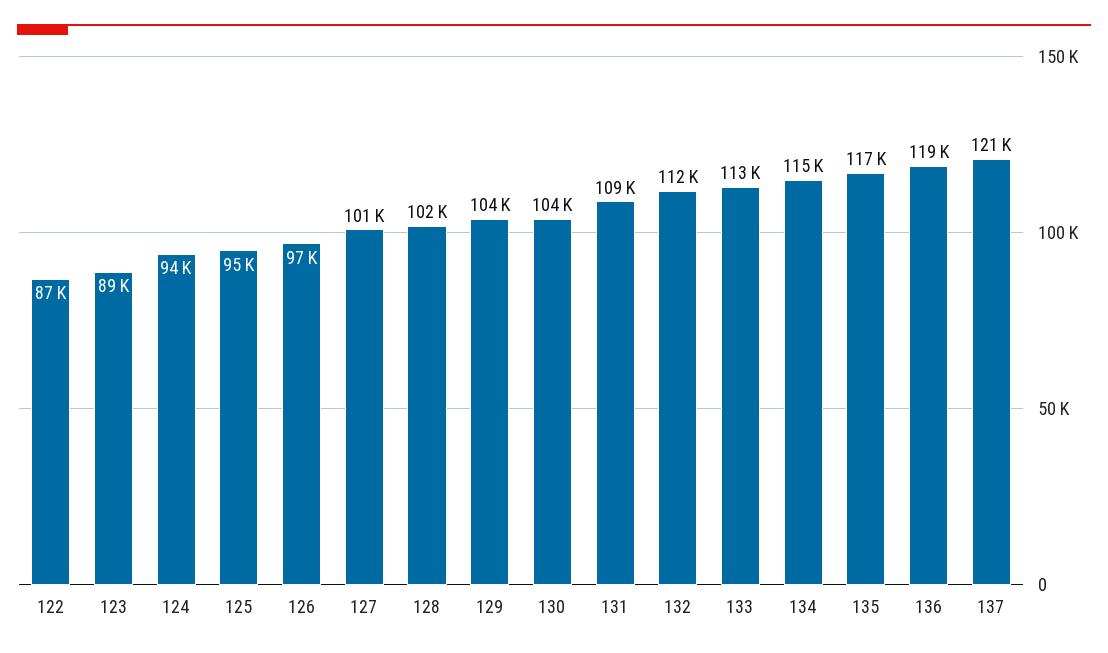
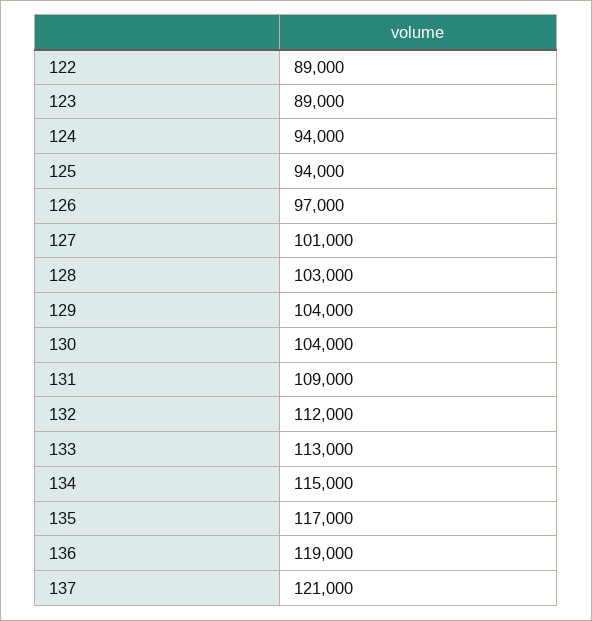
122: 87000 -> 89000
125: 95000 -> 94000
128: 102000 -> 103000

